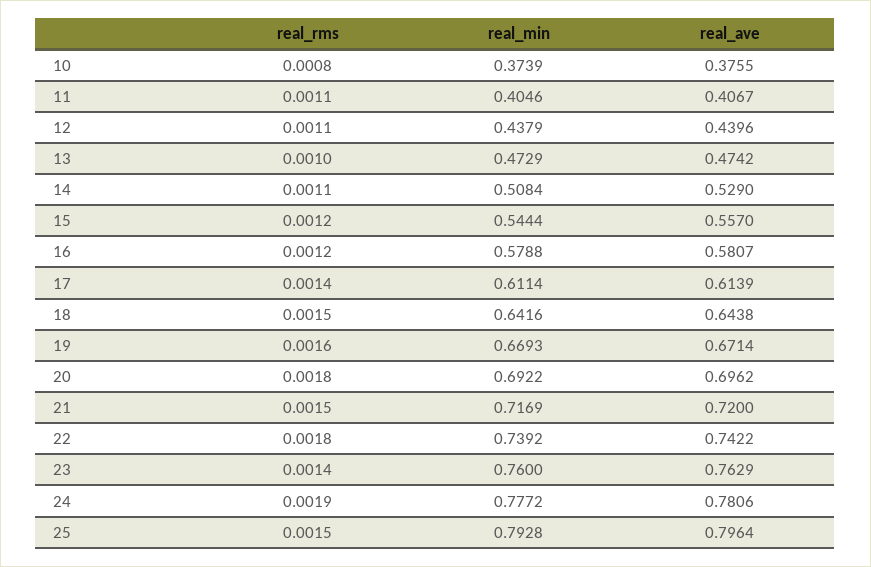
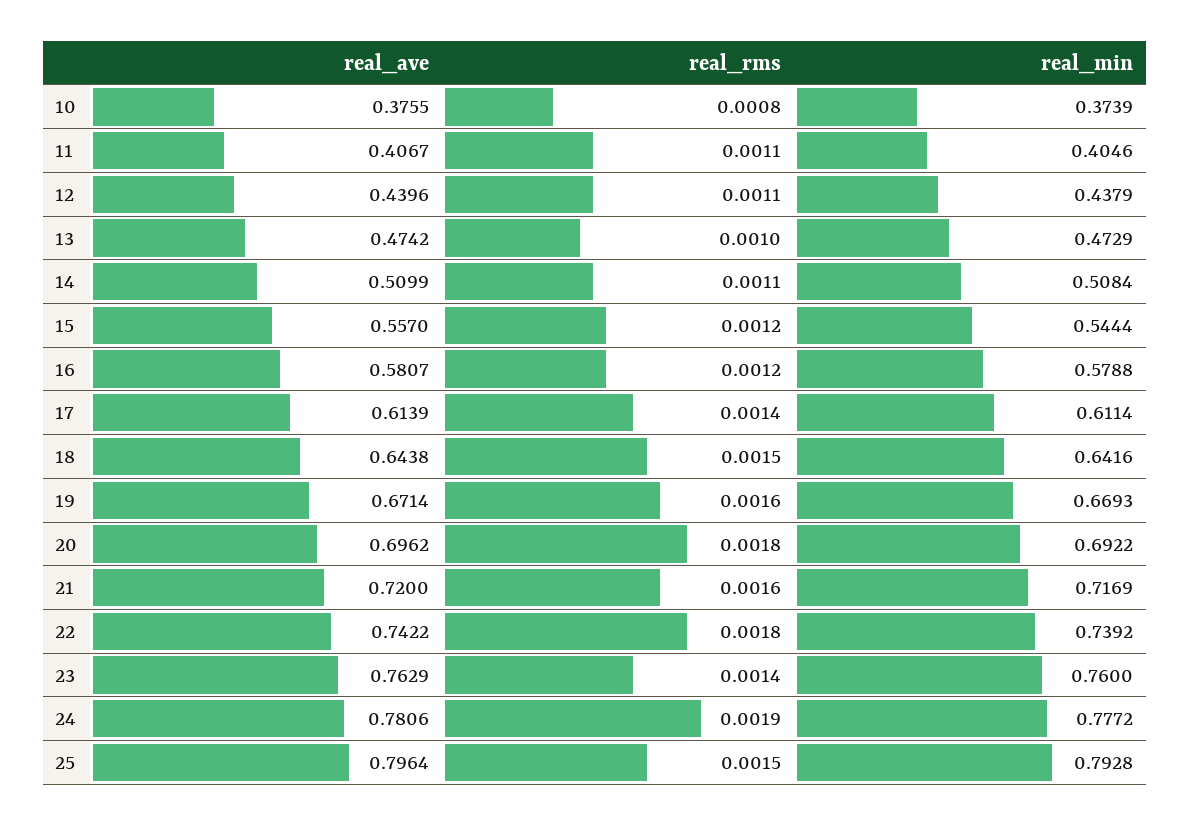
real_ave, 14: 0.529 -> 0.5099
real_rms, 21: 0.0015 -> 0.0016

